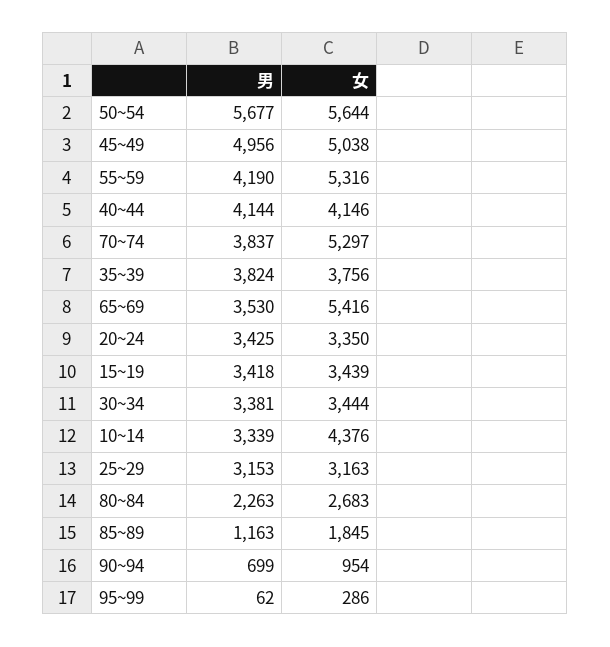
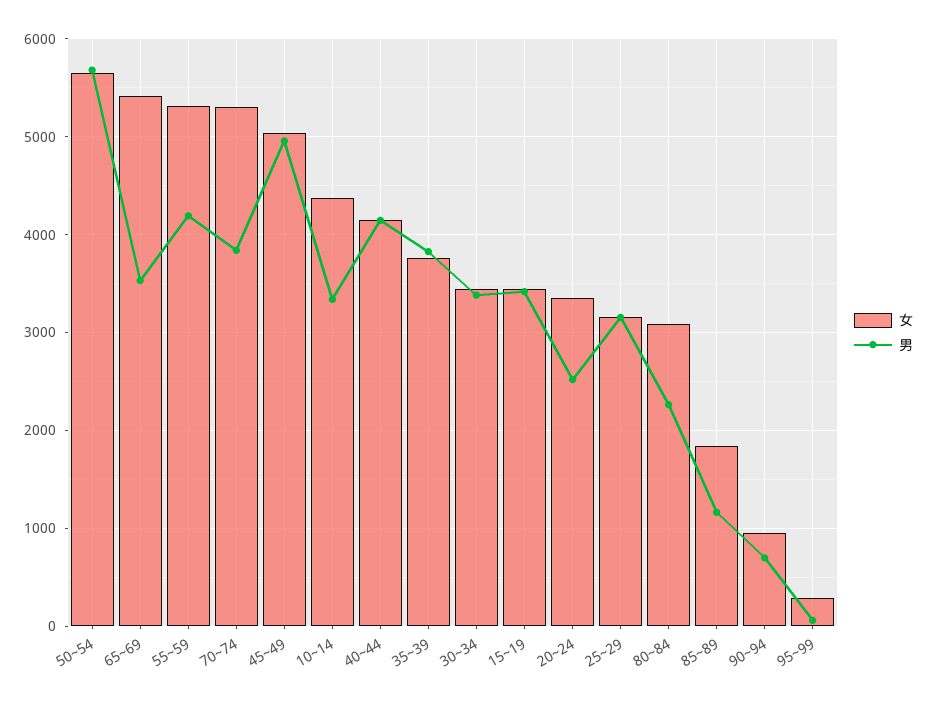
男, 20~24: 3425 -> 2500
女, 80~84: 2683 -> 3100

